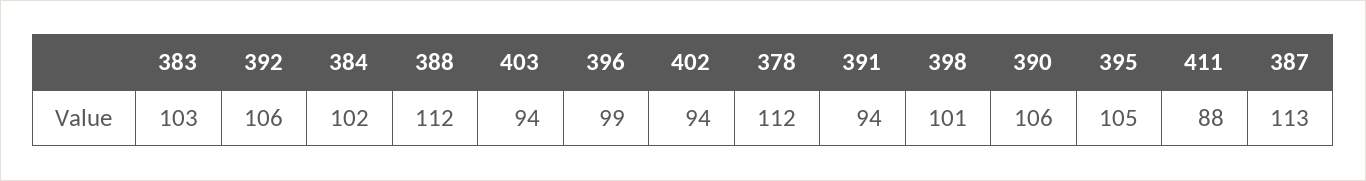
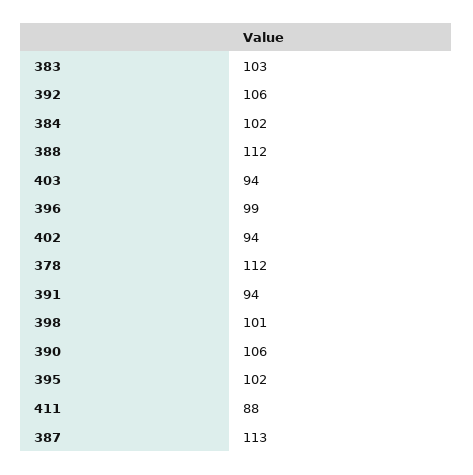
395: 105 -> 102

